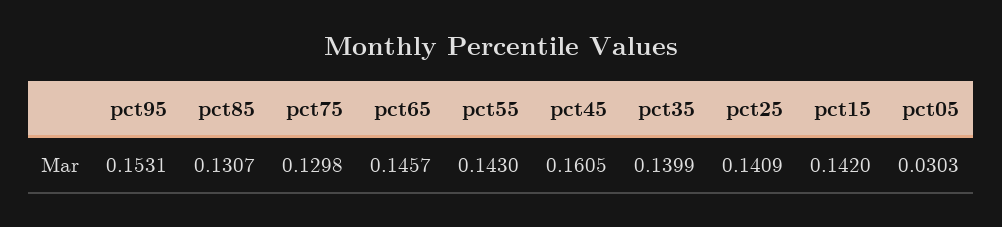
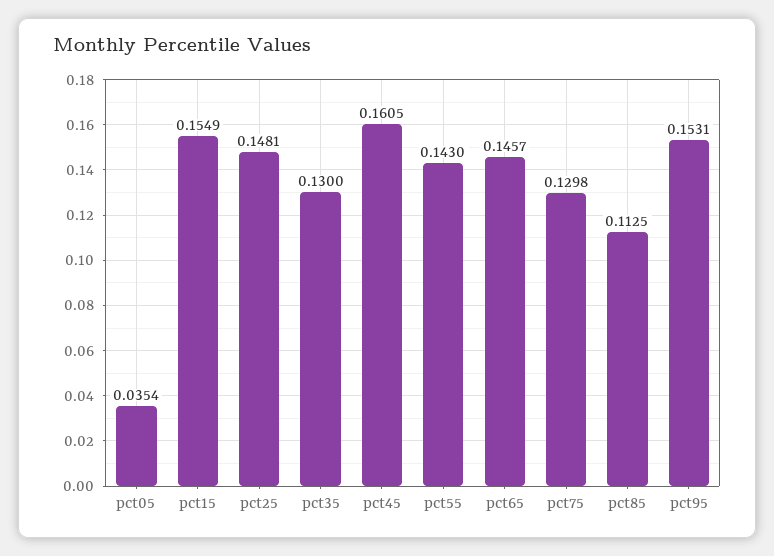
pct85: 0.1307 -> 0.1125
pct35: 0.1399 -> 0.13
pct25: 0.1409 -> 0.1481
pct15: 0.142 -> 0.1549
pct05: 0.0303 -> 0.0354

